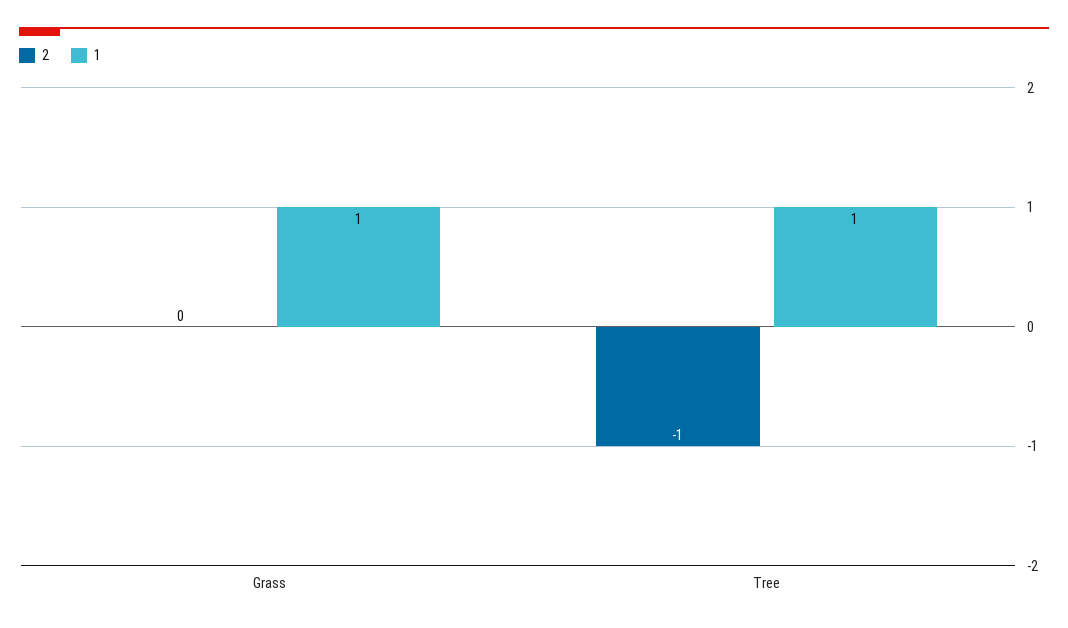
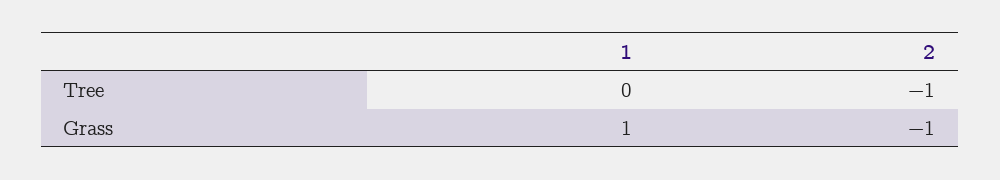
2, Grass: 0 -> -1
1, Tree: 1 -> 0

